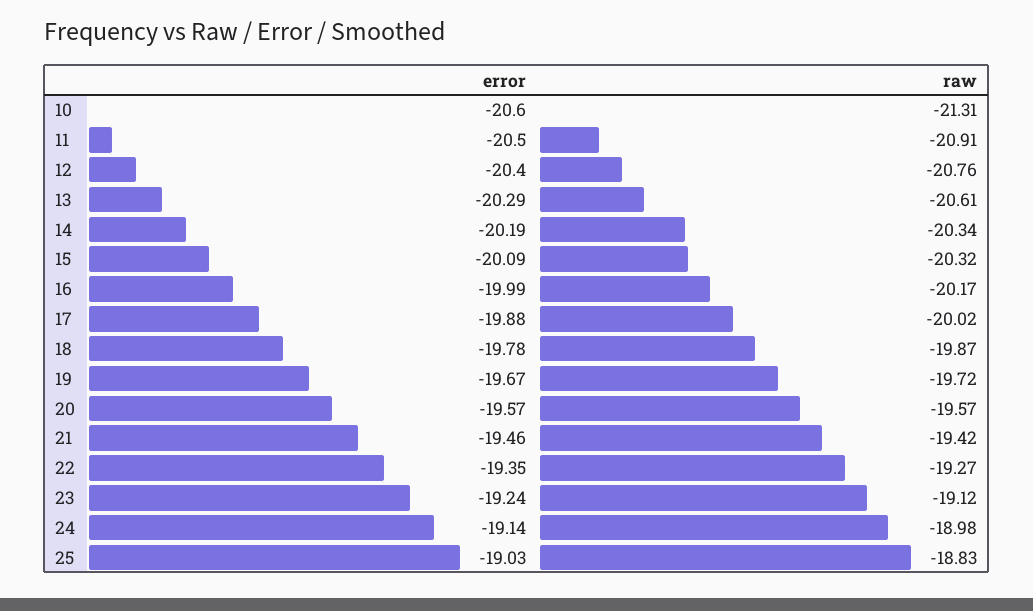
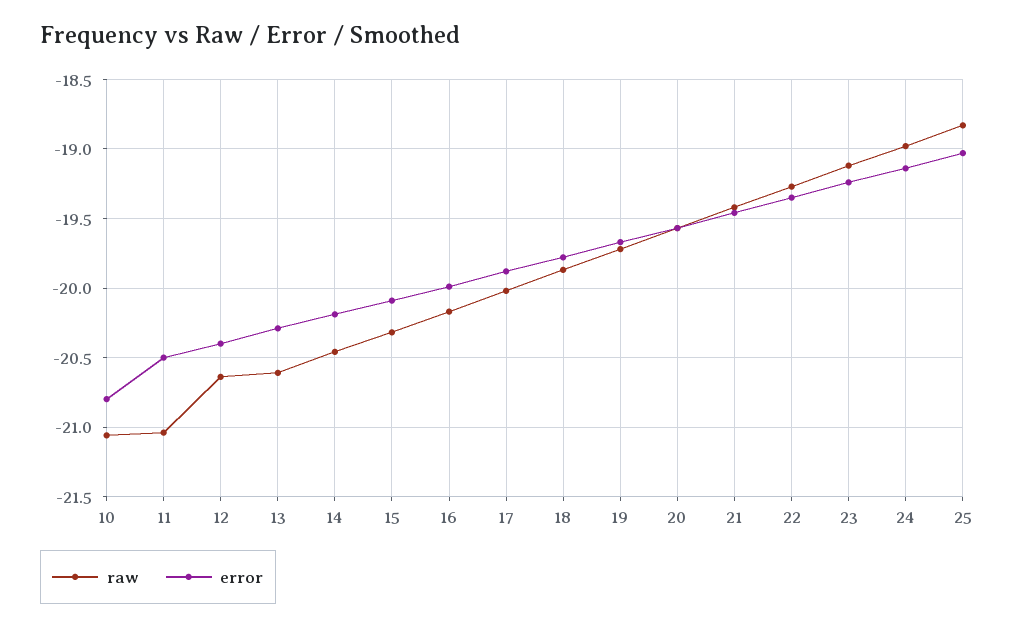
error, 10: -20.6 -> -20.8
raw, 10: -21.31 -> -21.05
raw, 11: -20.91 -> -21.05
raw, 12: -20.76 -> -20.65
raw, 14: -20.34 -> -20.45

